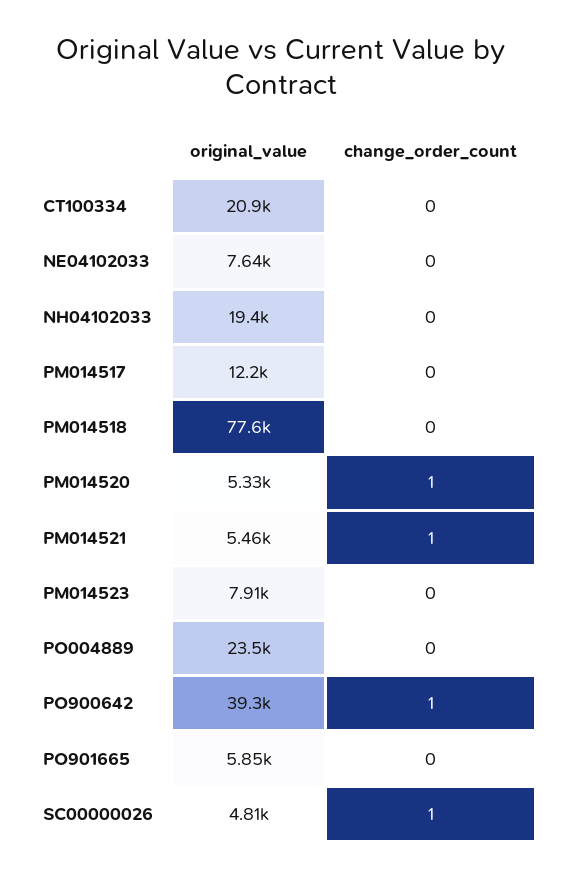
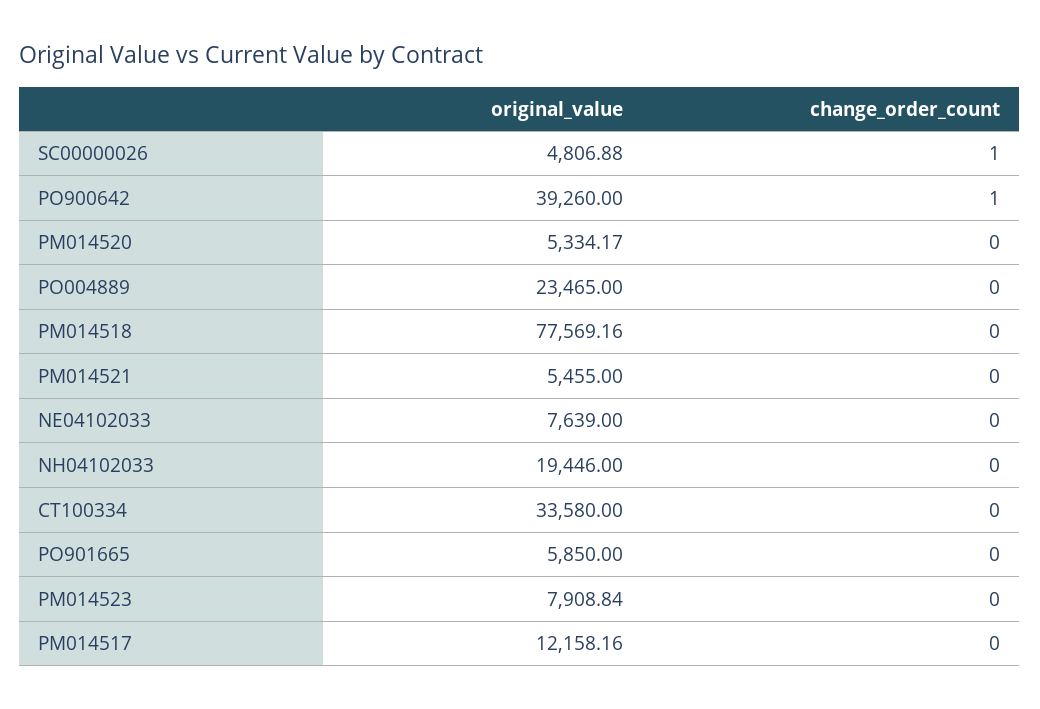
original_value, CT100334: 20900 -> 33580
change_order_count, PM014520: 1 -> 0
change_order_count, PM014521: 1 -> 0

